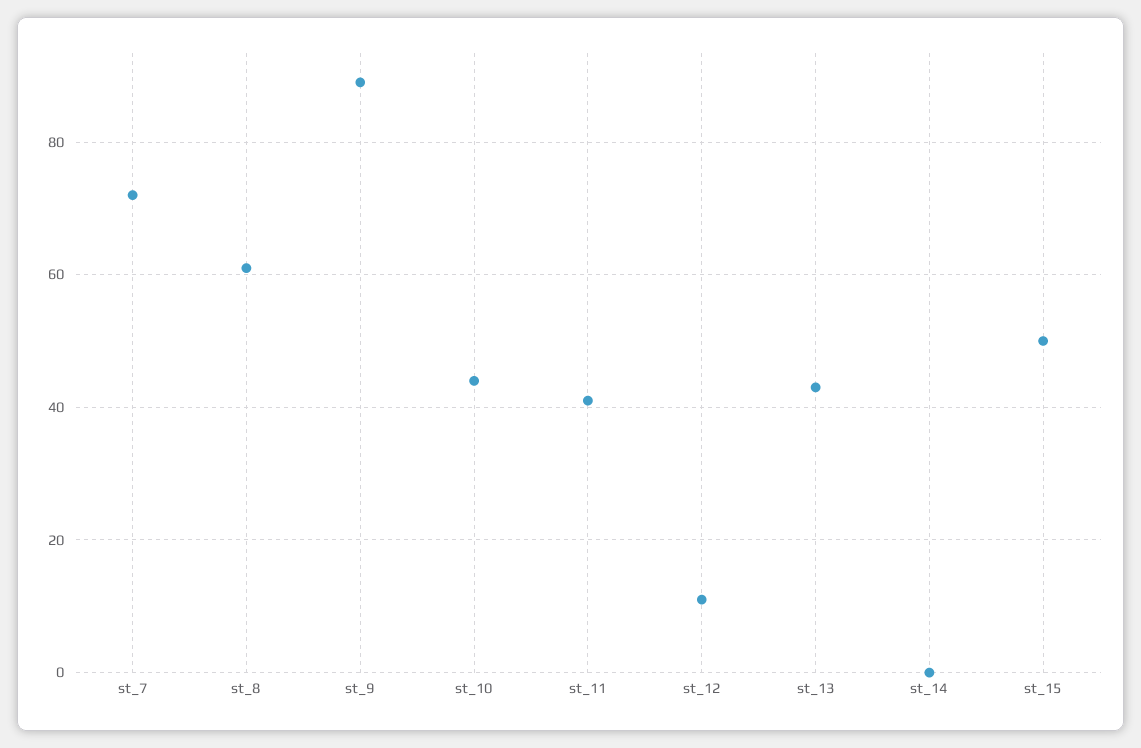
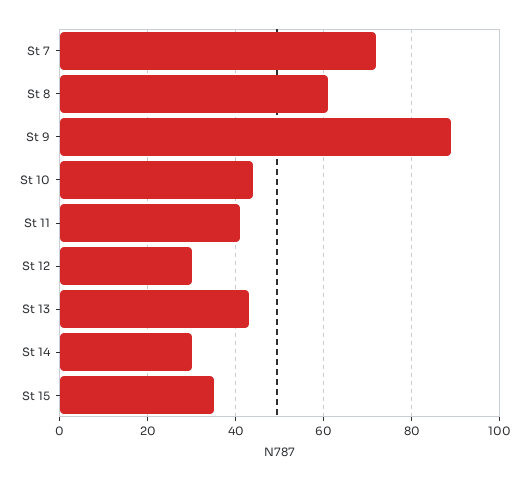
st_12: 10 -> 30
st_14: 0 -> 30
st_15: 50 -> 35

